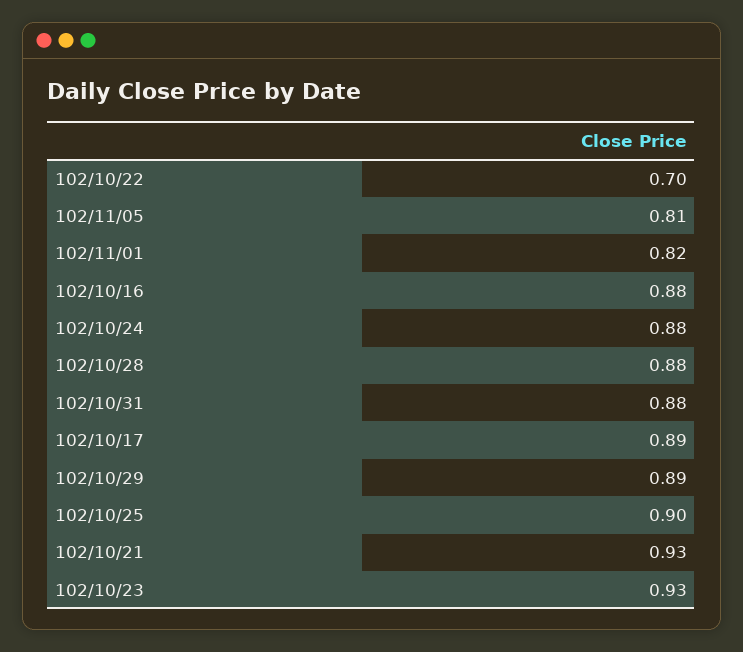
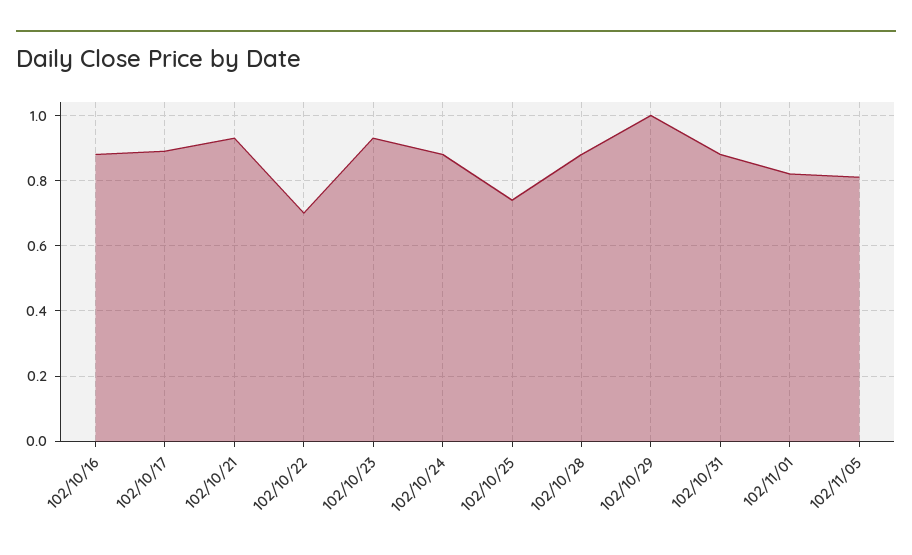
102/10/29: 0.89 -> 1
102/10/25: 0.9 -> 0.75

